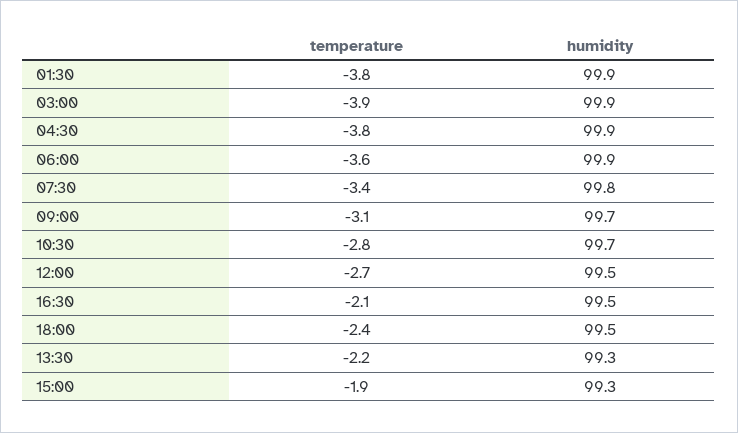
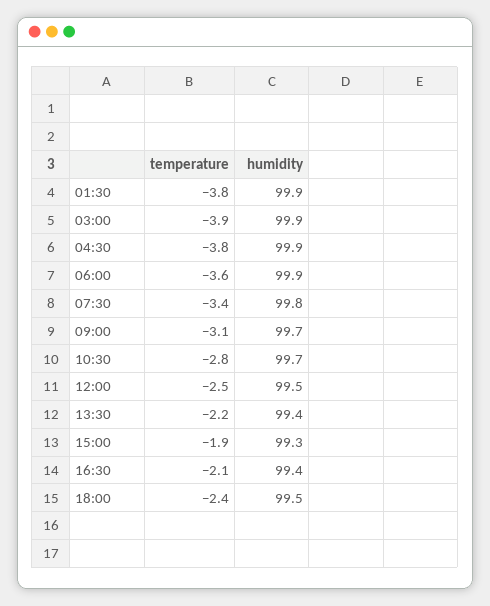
temperature, 12:00: -2.7 -> -2.5
humidity, 16:30: 99.5 -> 99.4
humidity, 13:30: 99.3 -> 99.4

